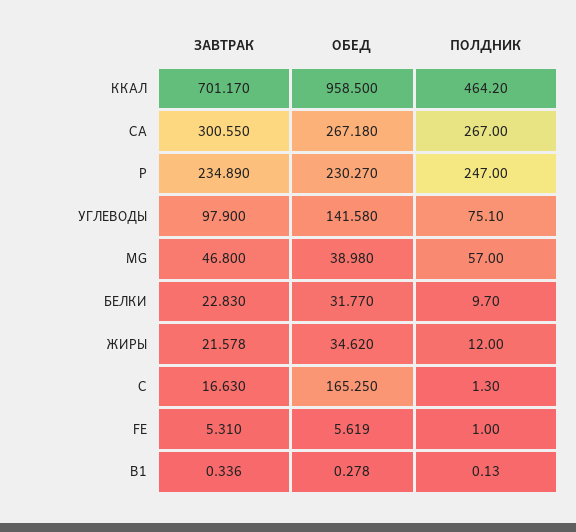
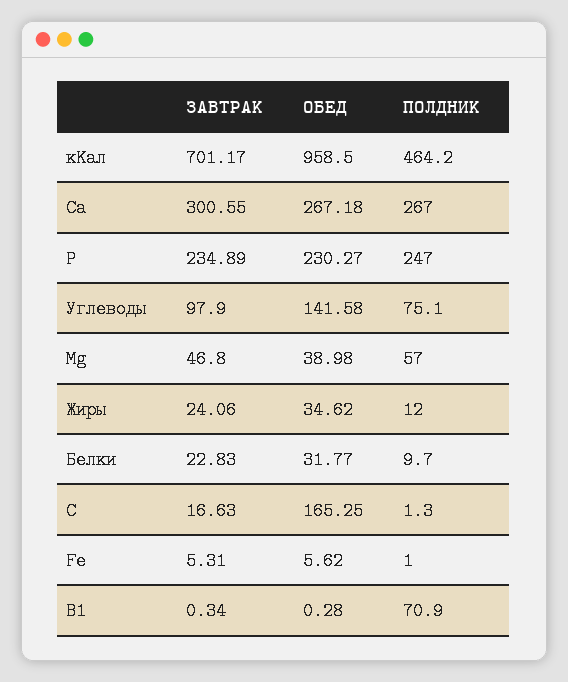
ЗАВТРАК, ЖИРЫ: 21.578 -> 24.06
ПОЛДНИК, В1: 0.13 -> 70.9

